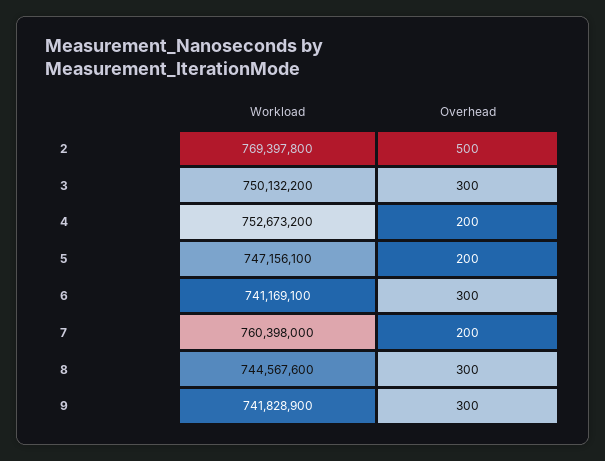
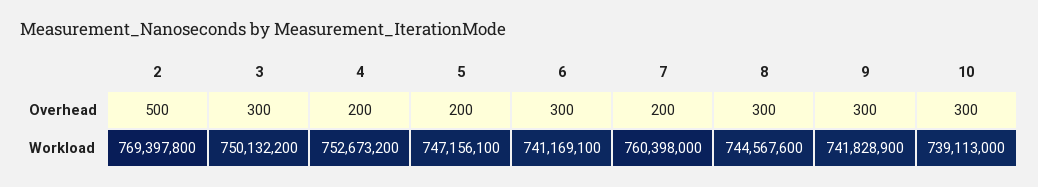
Overhead, 10: none -> 300
Workload, 10: none -> 739113000

